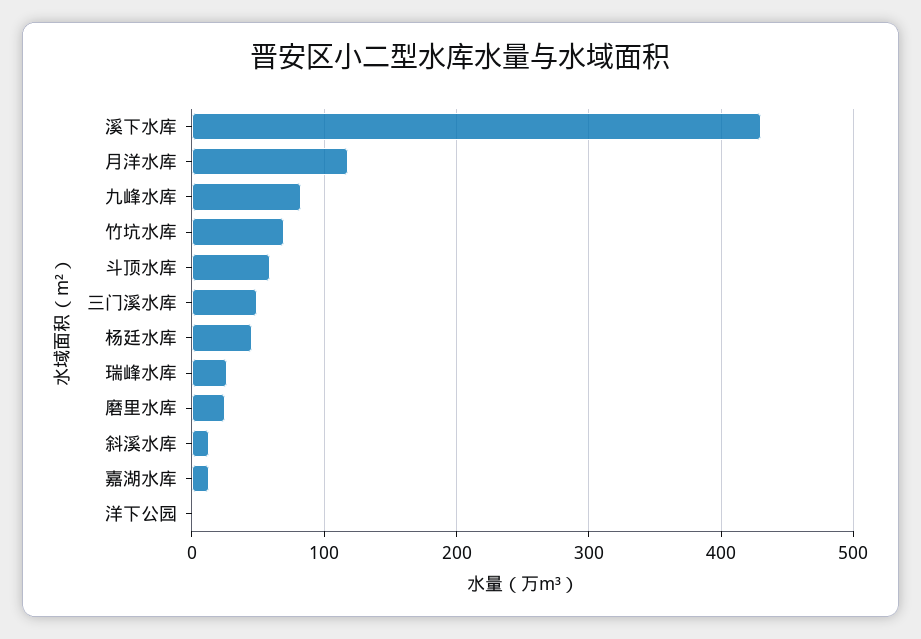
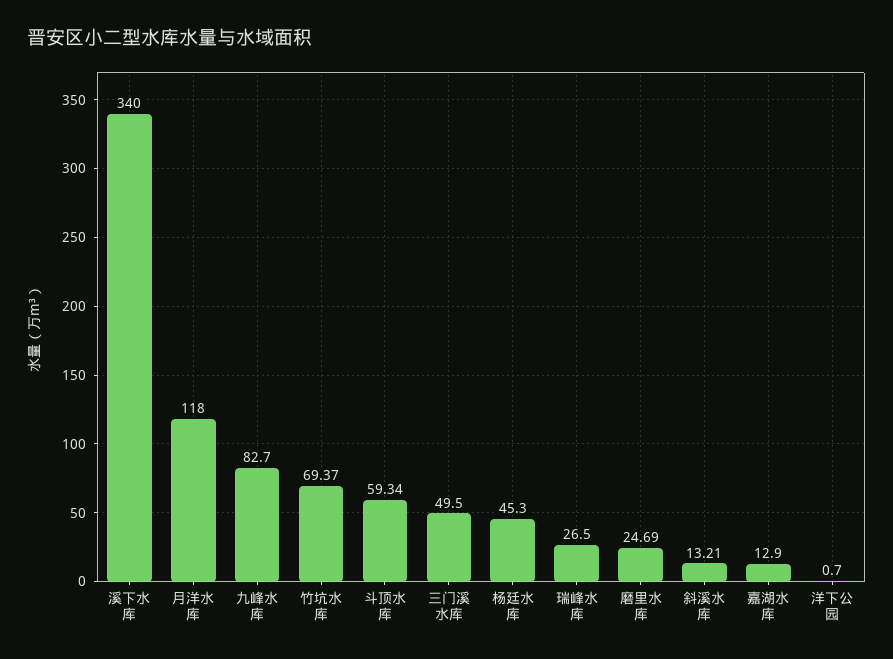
溪下水库: 430 -> 340

